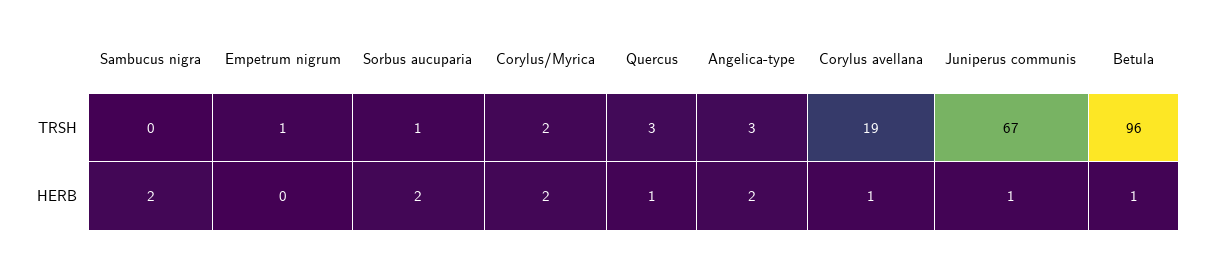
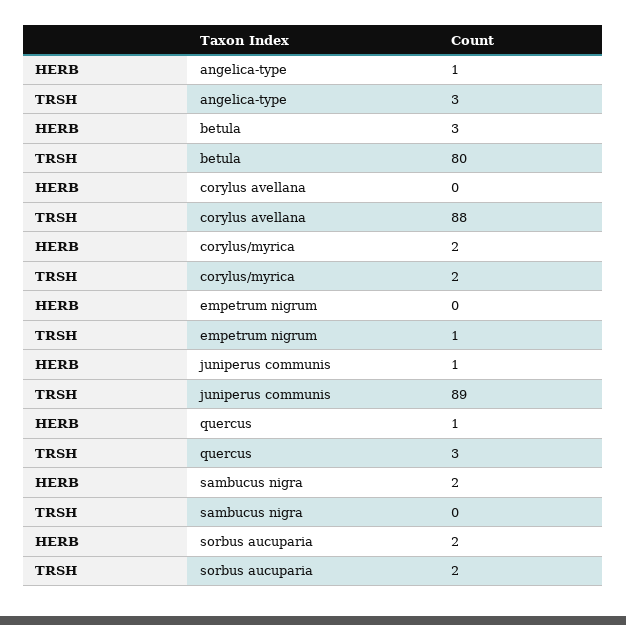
Sorbus aucuparia, TRSH: 1 -> 2
Corylus avellana, TRSH: 19 -> 88
Juniperus communis, TRSH: 67 -> 89
Betula, TRSH: 96 -> 80
Angelica-type, HERB: 2 -> 1
Corylus avellana, HERB: 1 -> 0
Betula, HERB: 1 -> 3

